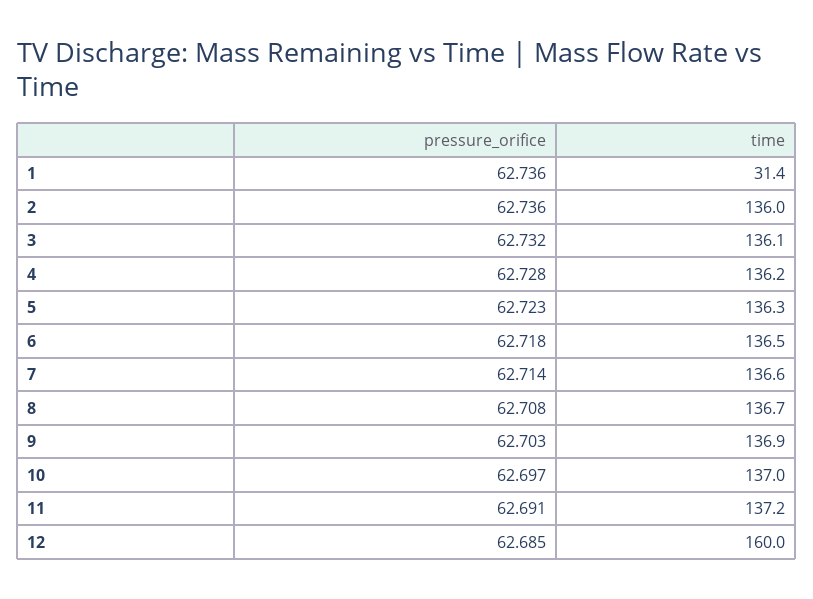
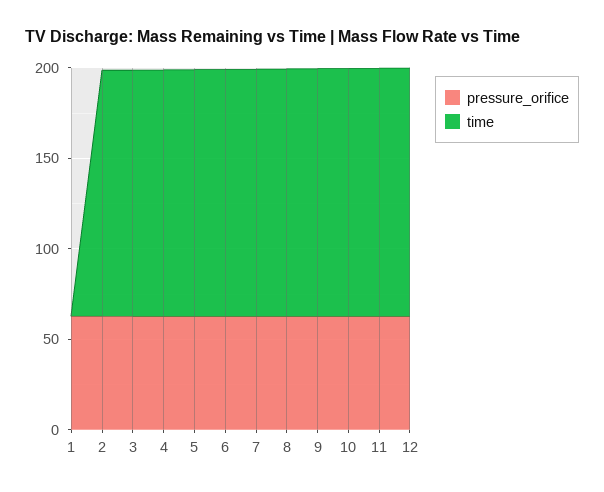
time, 1: 31.4 -> 0
time, 12: 160 -> 140

